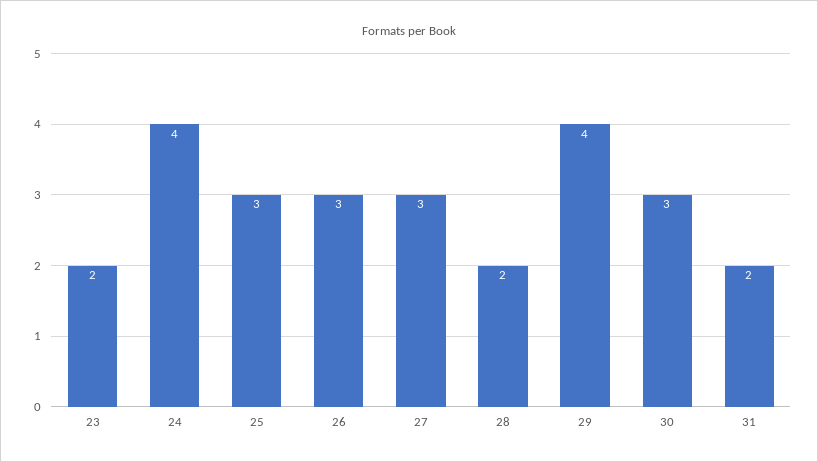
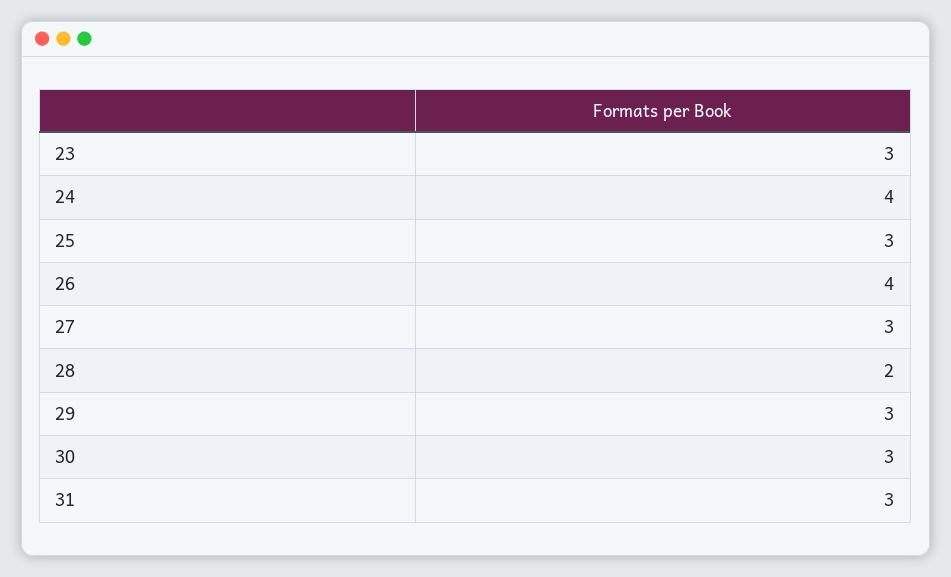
23: 2 -> 3
26: 3 -> 4
29: 4 -> 3
31: 2 -> 3

